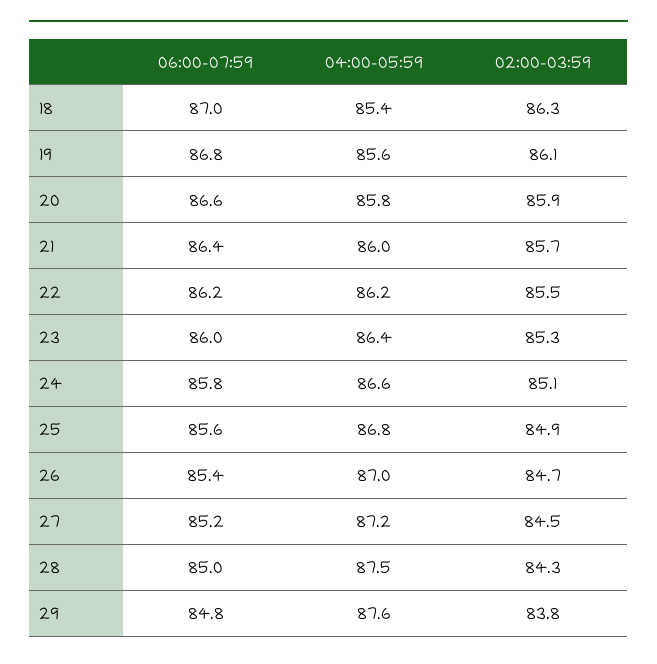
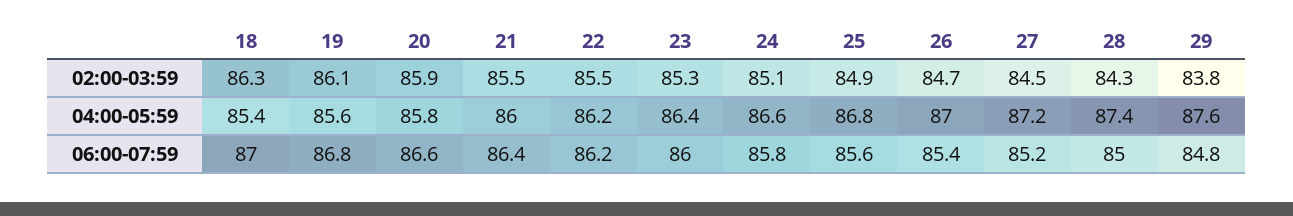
02:00-03:59, 21: 85.7 -> 85.5
04:00-05:59, 28: 87.5 -> 87.4

